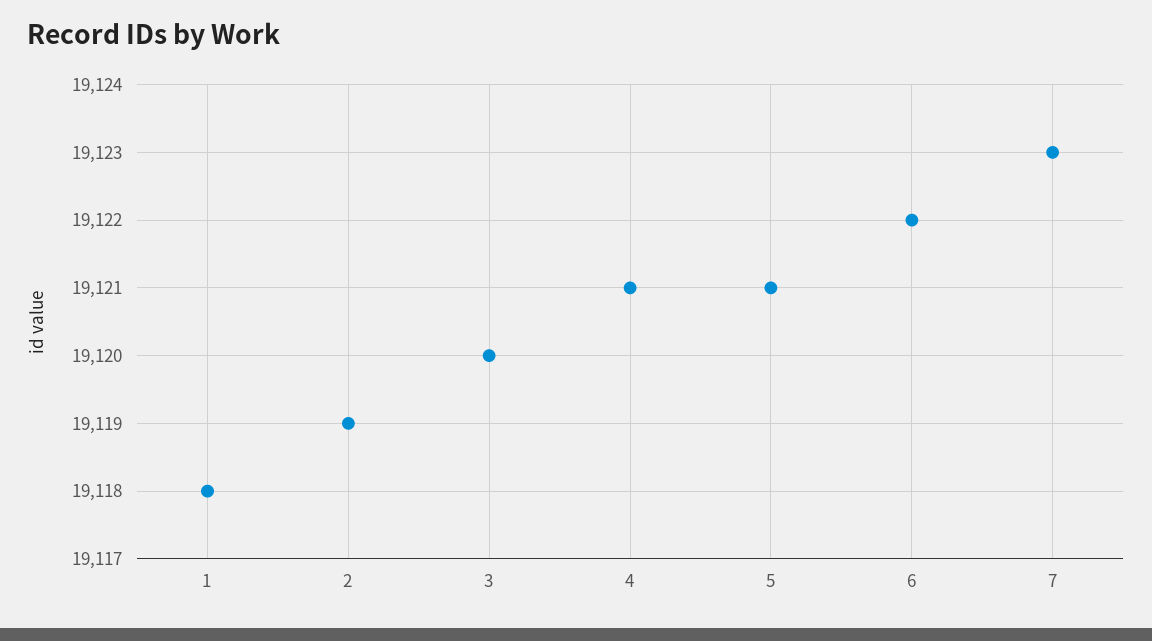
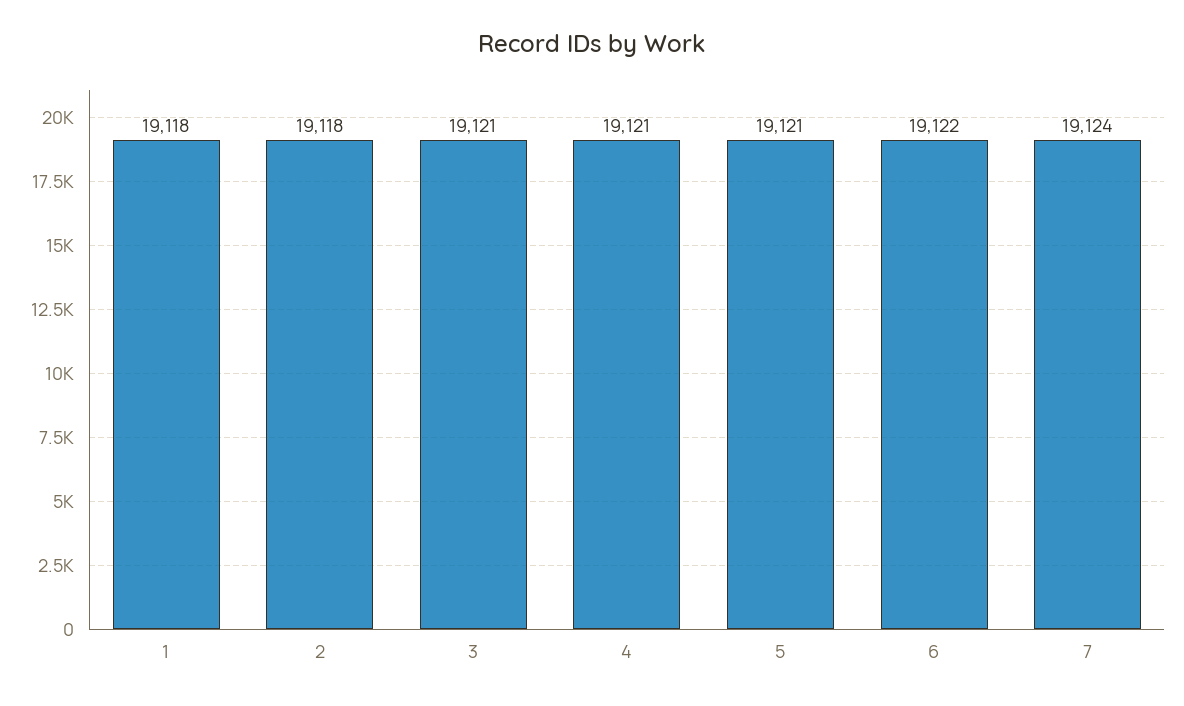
2: 19119 -> 19118
3: 19120 -> 19121
7: 19123 -> 19124

